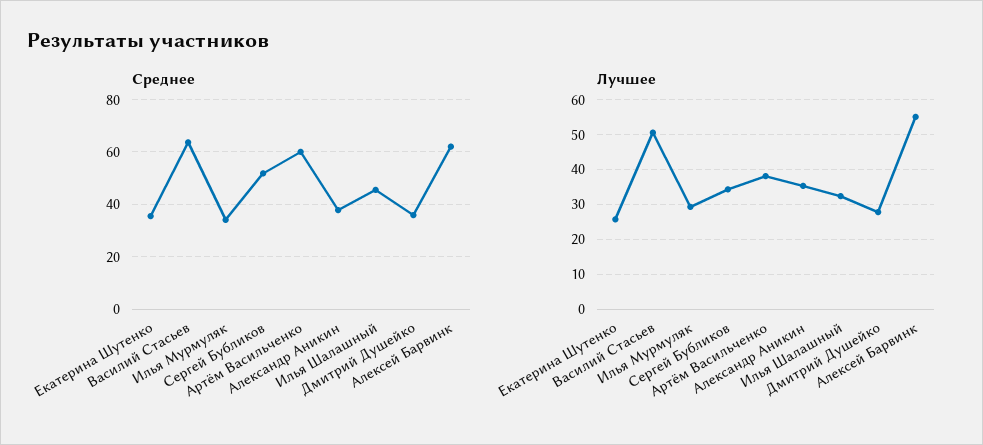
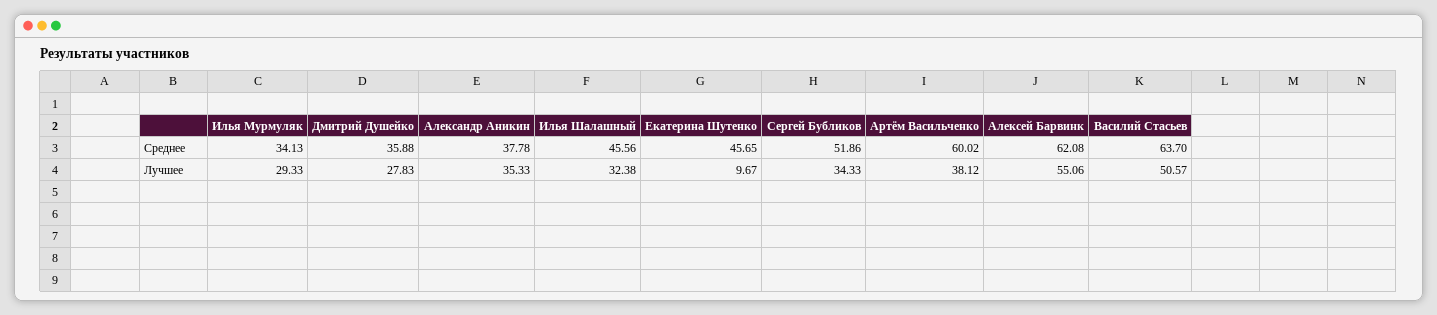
Среднее, Екатерина Шутенко: 35 -> 45.65
Лучшее, Екатерина Шутенко: 26 -> 9.67

